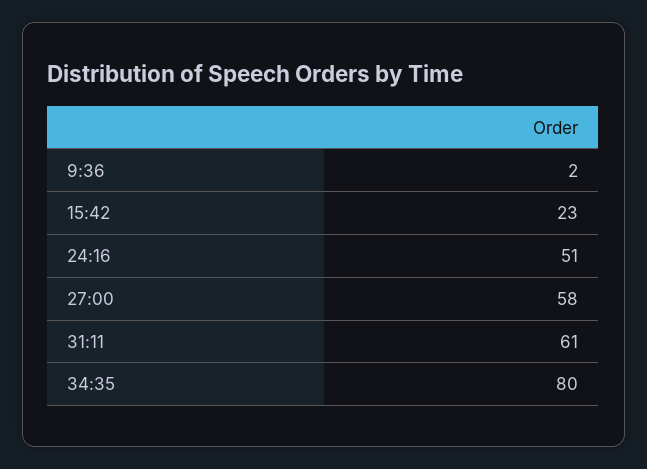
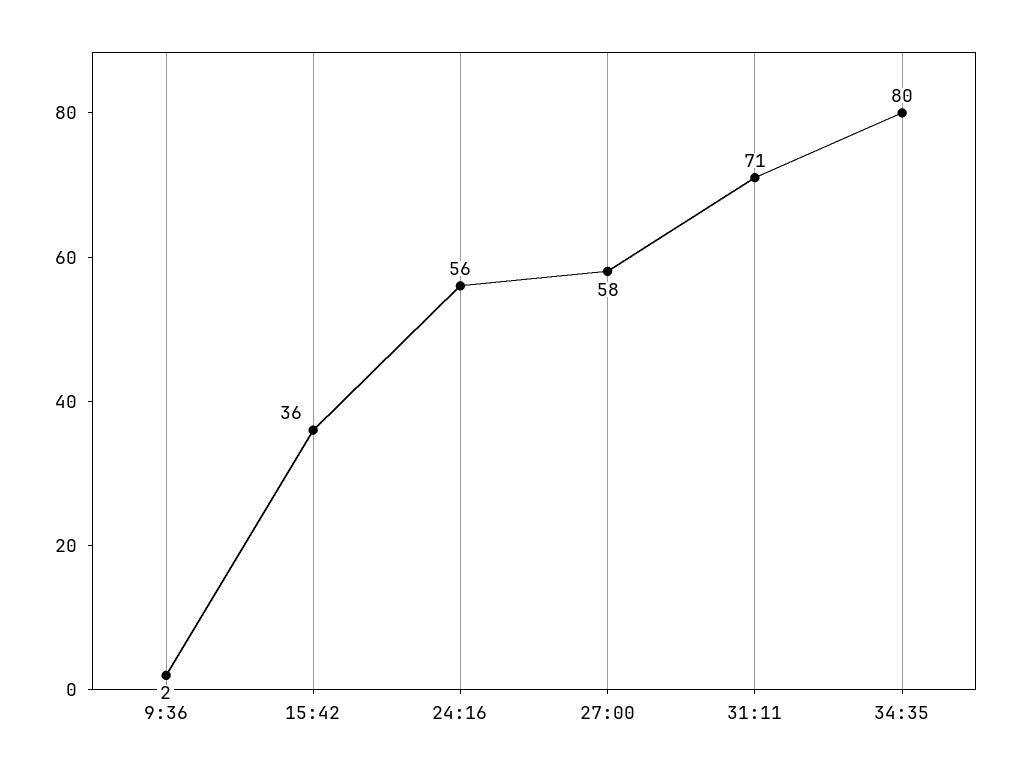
15:42: 23 -> 36
24:16: 51 -> 56
31:11: 61 -> 71

